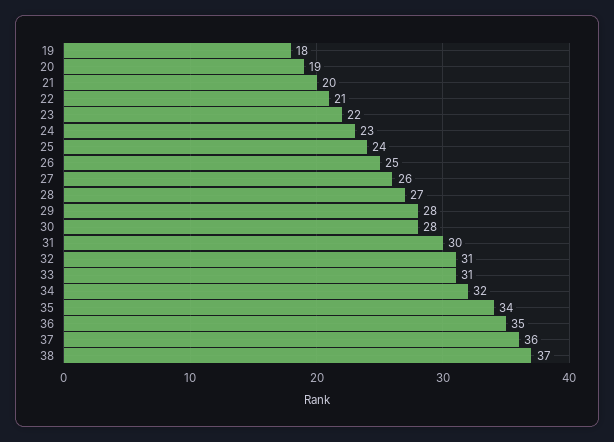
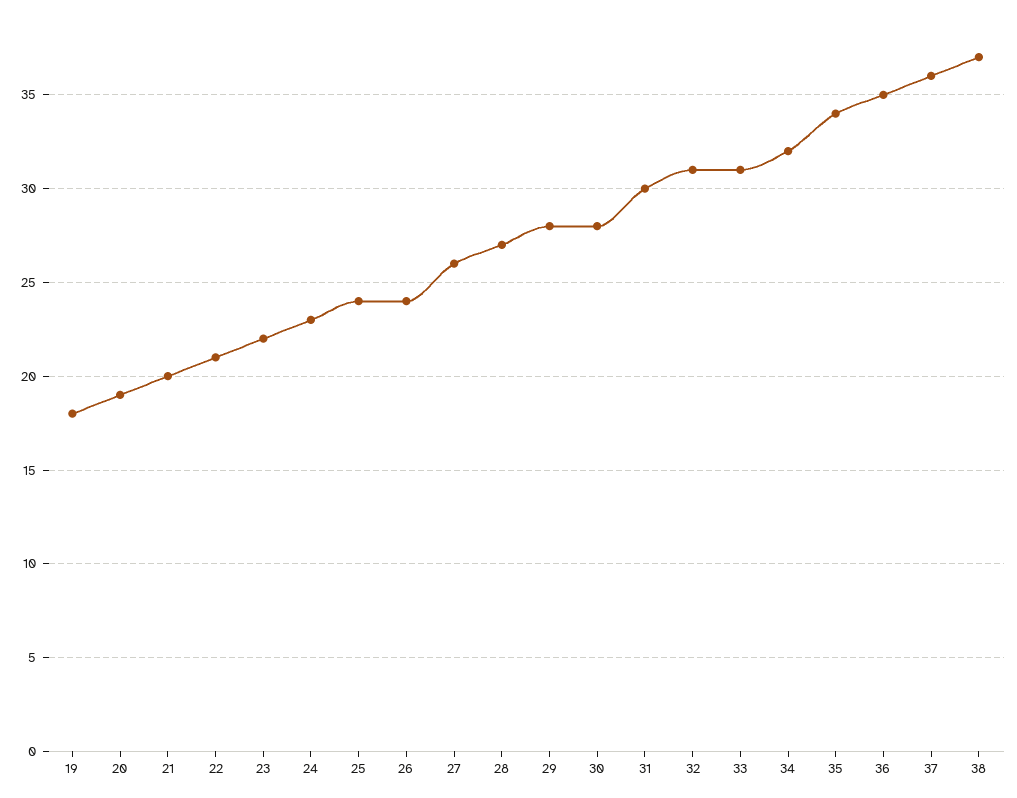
26: 25 -> 24

